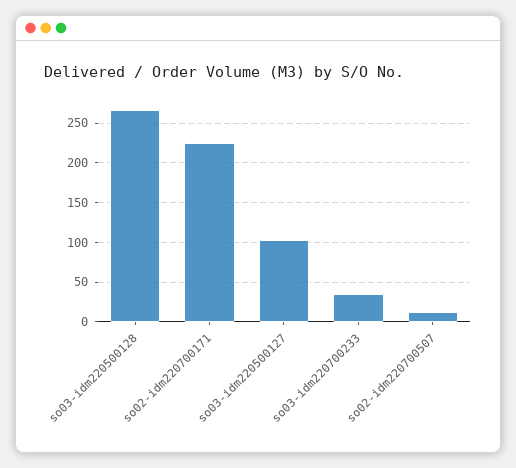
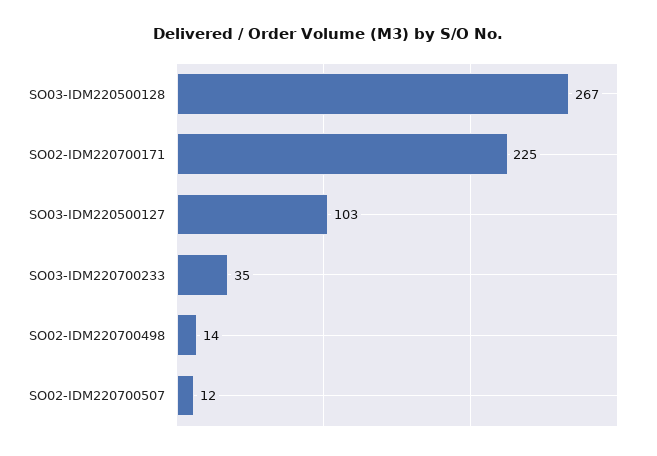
SO02-IDM220700498: none -> 14

